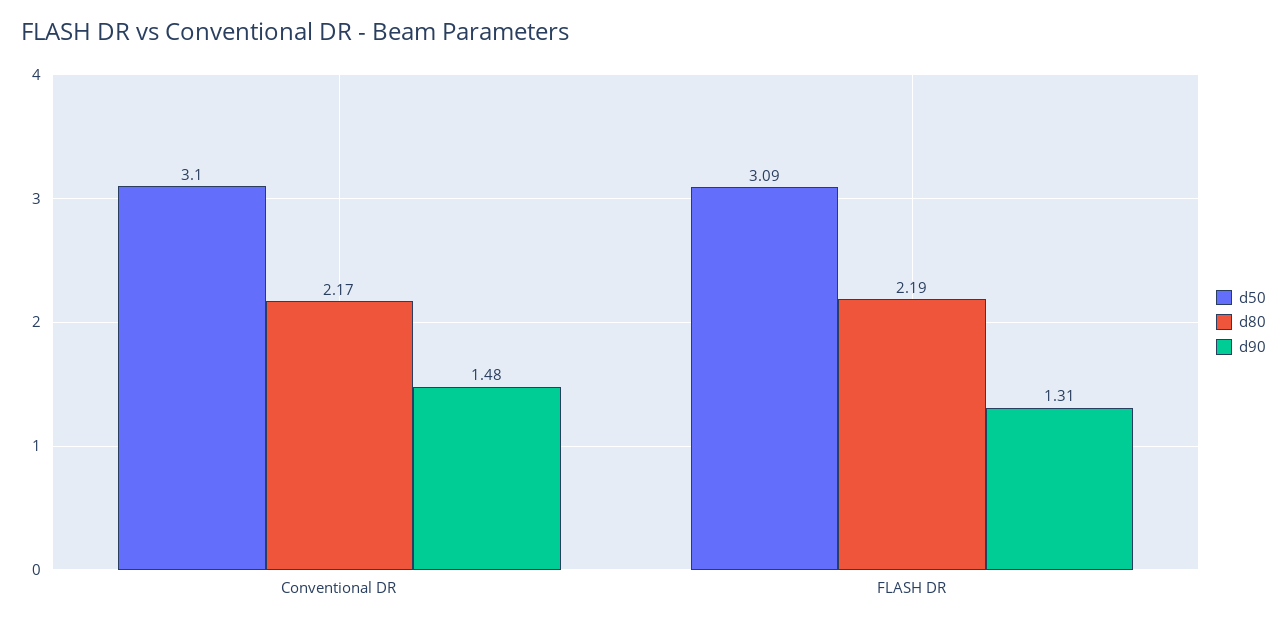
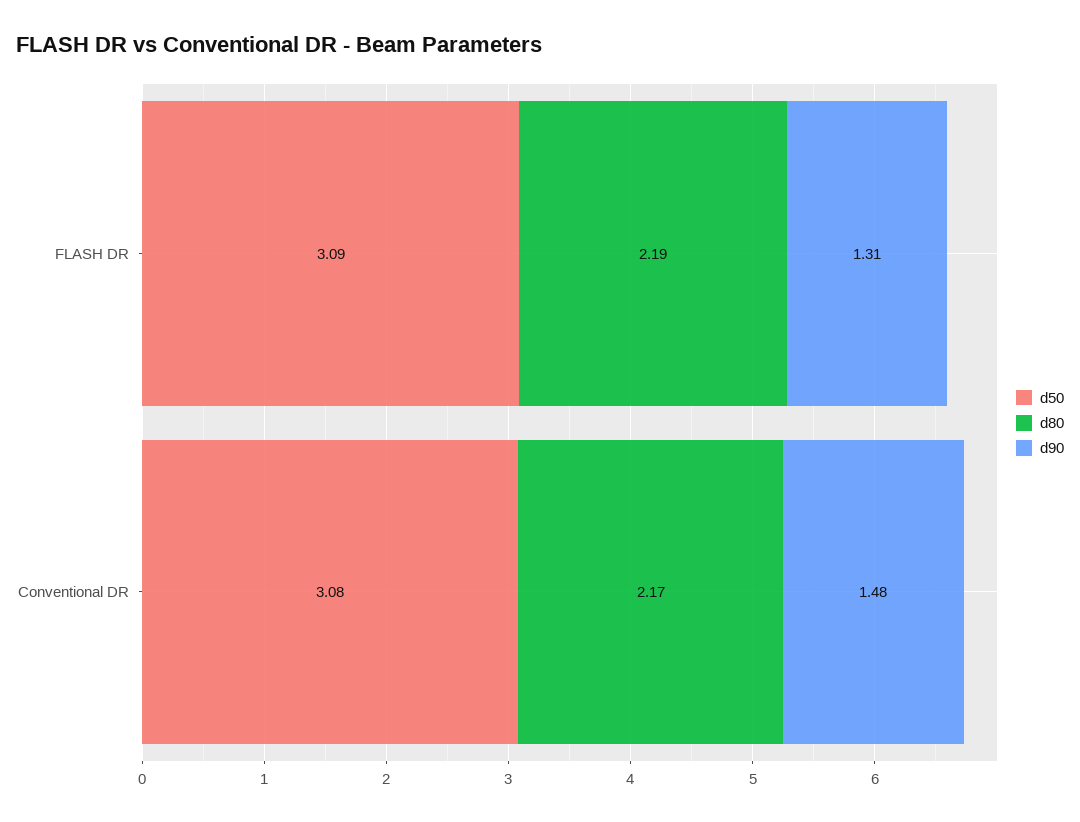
d50, Conventional DR: 3.1 -> 3.08

